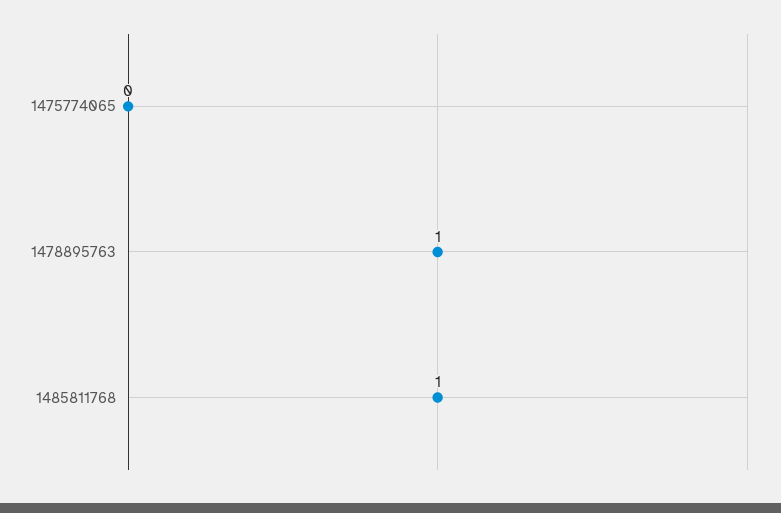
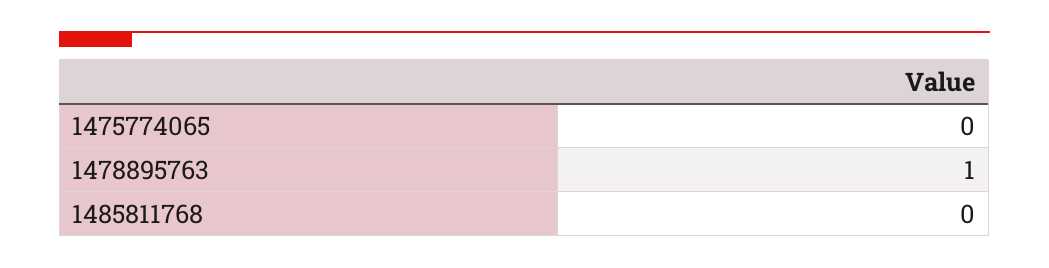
1485811768: 1 -> 0

